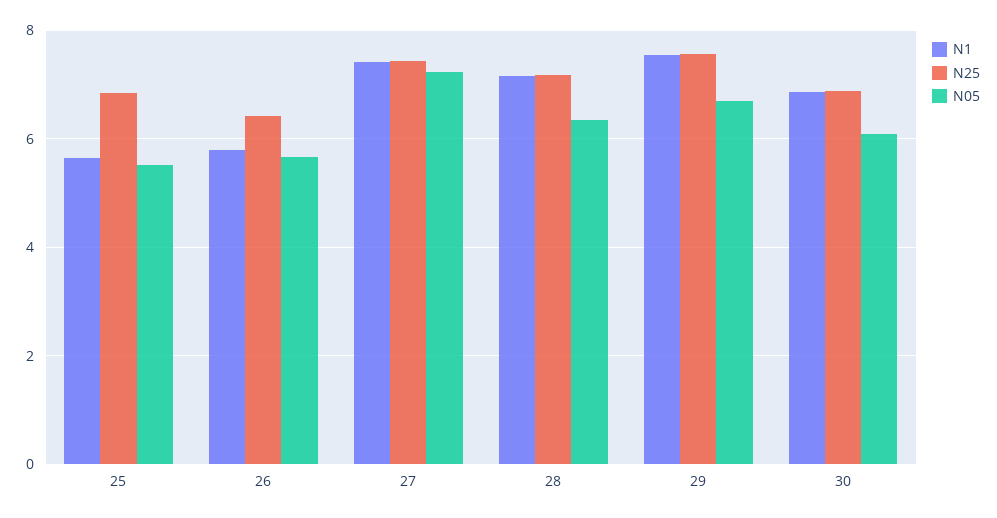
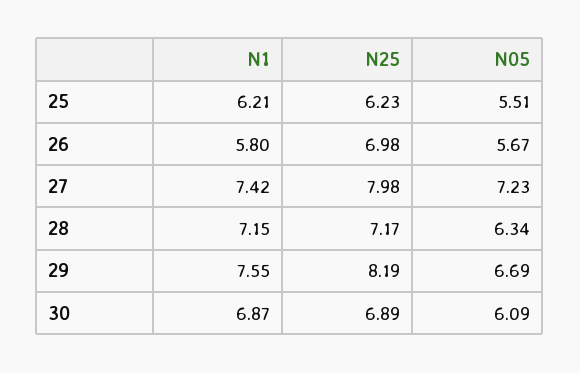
N1, 25: 5.6 -> 6.21
N25, 25: 6.8 -> 6.23
N25, 26: 6.4 -> 6.98
N25, 27: 7.4 -> 7.98
N25, 29: 7.6 -> 8.19

